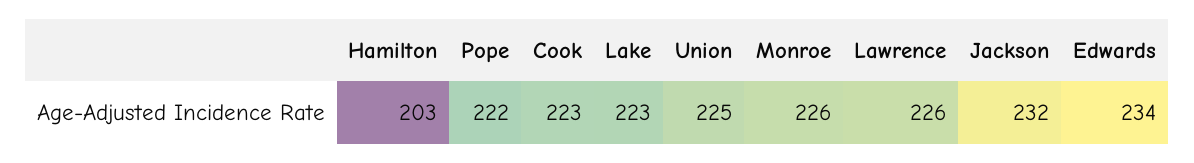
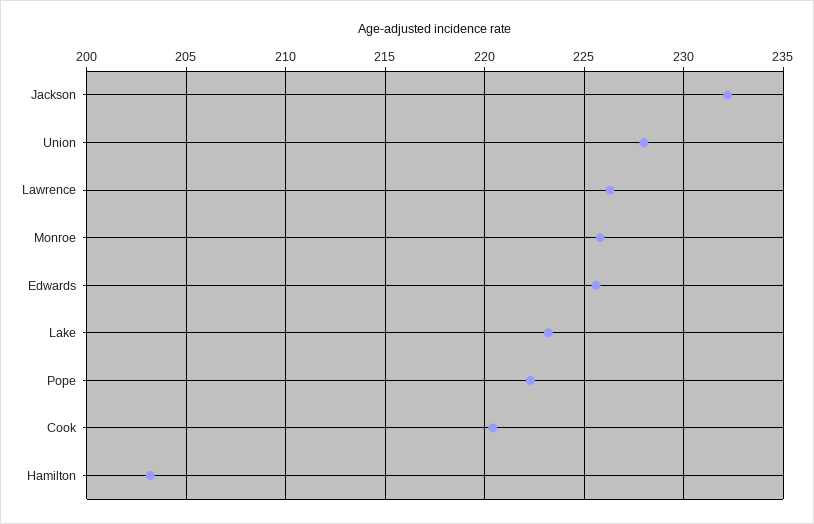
Cook: 223 -> 220.5
Union: 225 -> 228
Edwards: 234 -> 225.5

